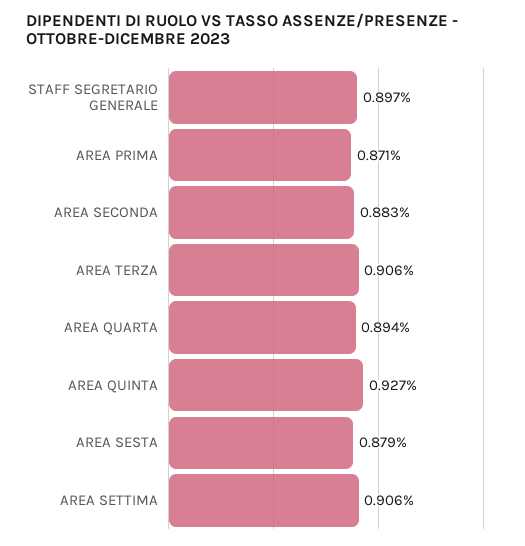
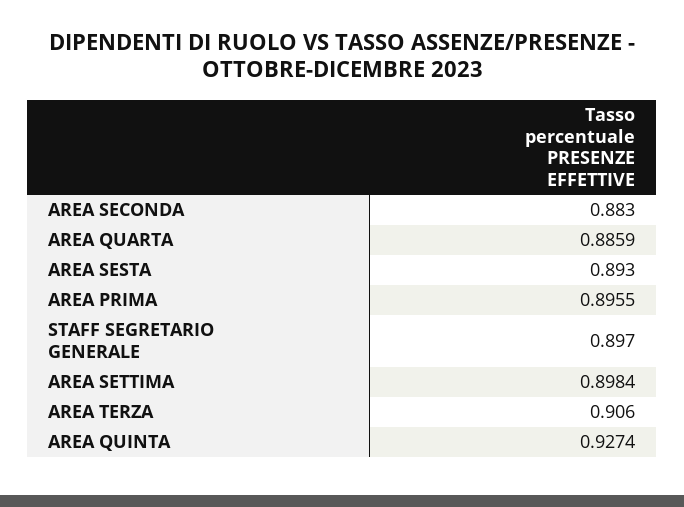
AREA PRIMA: 0.871 -> 0.8955
AREA QUARTA: 0.894 -> 0.8859
AREA SESTA: 0.879 -> 0.893
AREA SETTIMA: 0.906 -> 0.8984

